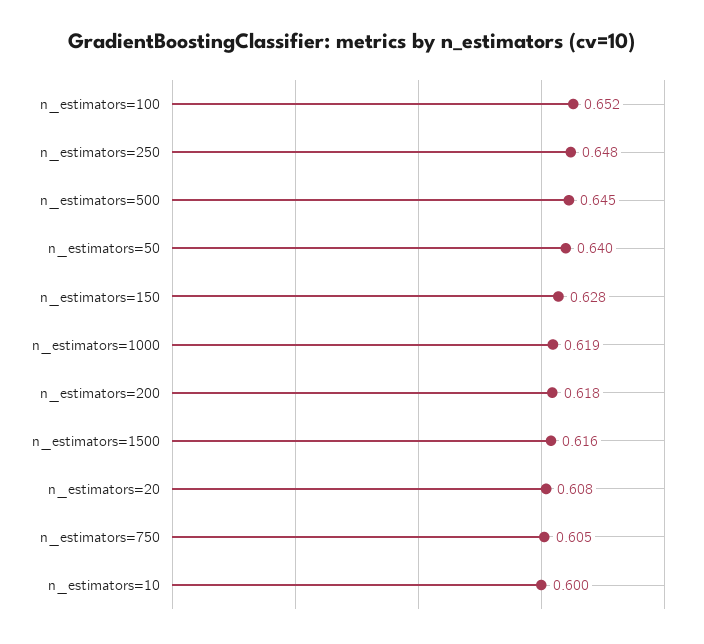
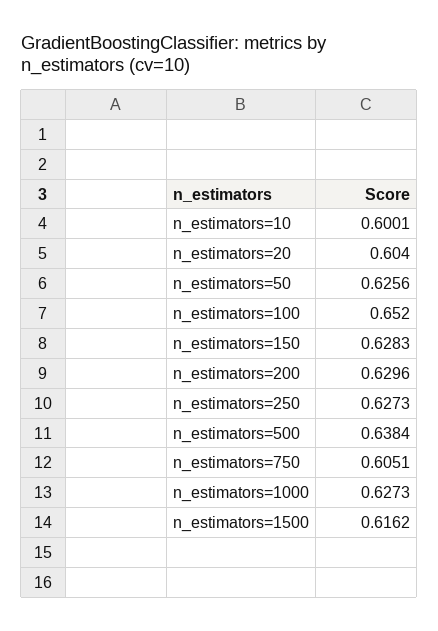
n_estimators=250: 0.648 -> 0.6273
n_estimators=500: 0.645 -> 0.6384
n_estimators=50: 0.64 -> 0.6256
n_estimators=1000: 0.619 -> 0.6273
n_estimators=200: 0.618 -> 0.6296
n_estimators=20: 0.608 -> 0.604

